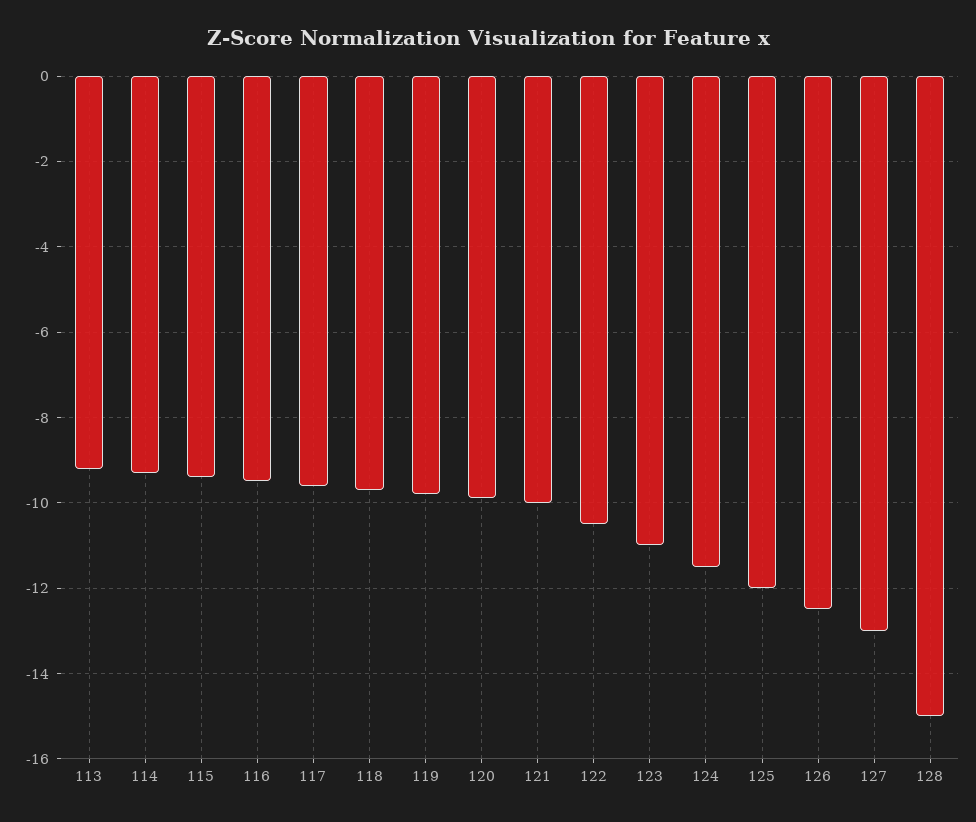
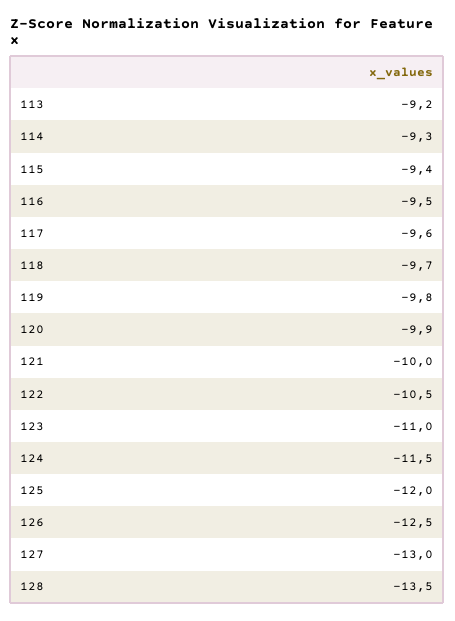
128: -15 -> -13.5

